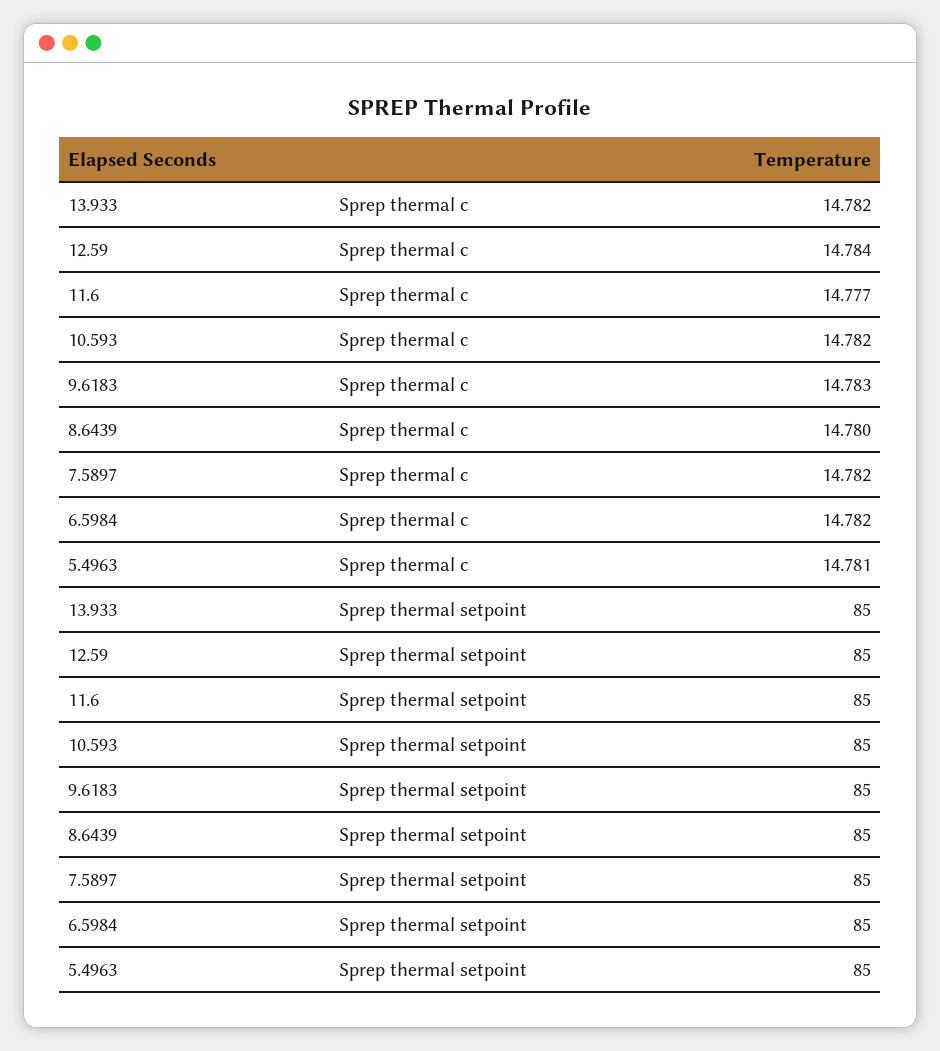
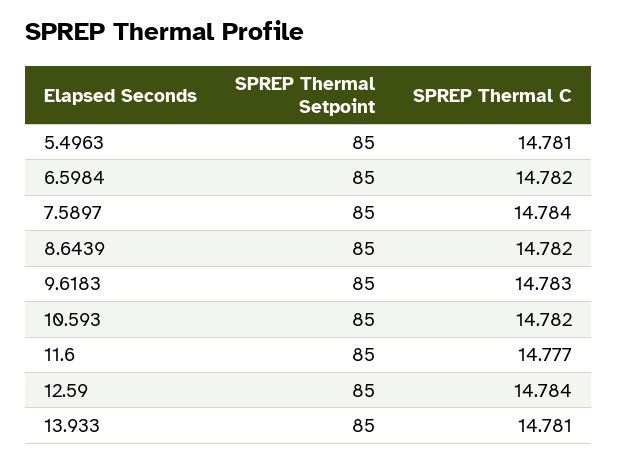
13.933, Sprep thermal c: 14.782 -> 14.781
8.6439, Sprep thermal c: 14.78 -> 14.782
7.5897, Sprep thermal c: 14.782 -> 14.784

